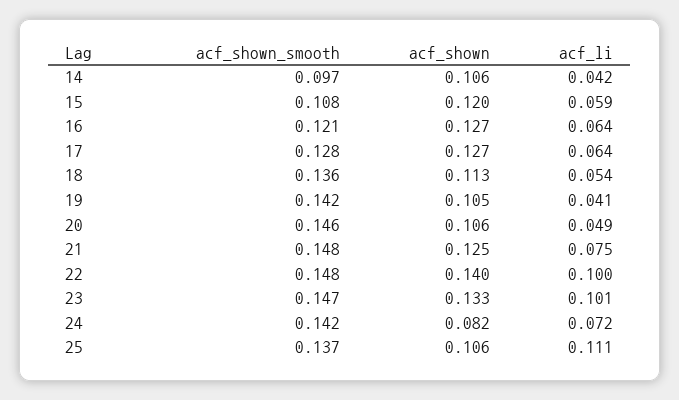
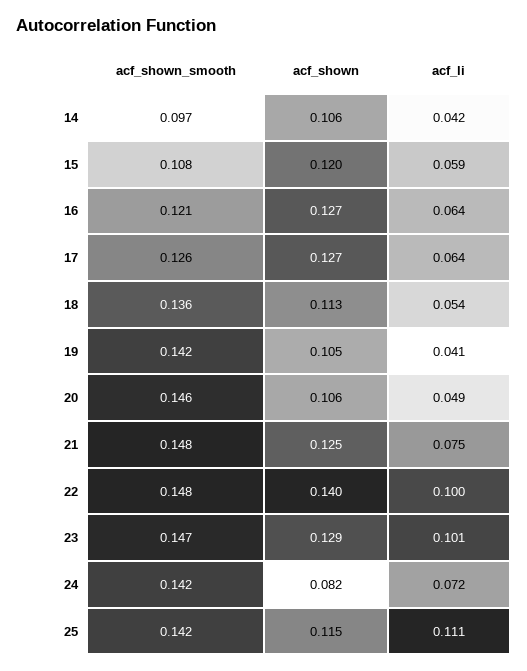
acf_shown_smooth, 17: 0.128 -> 0.126
acf_shown, 23: 0.133 -> 0.129
acf_shown_smooth, 25: 0.137 -> 0.142
acf_shown, 25: 0.106 -> 0.115

